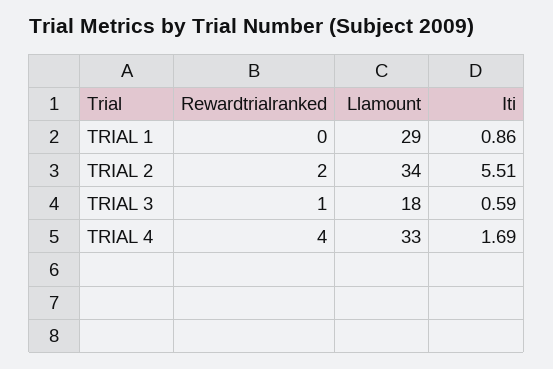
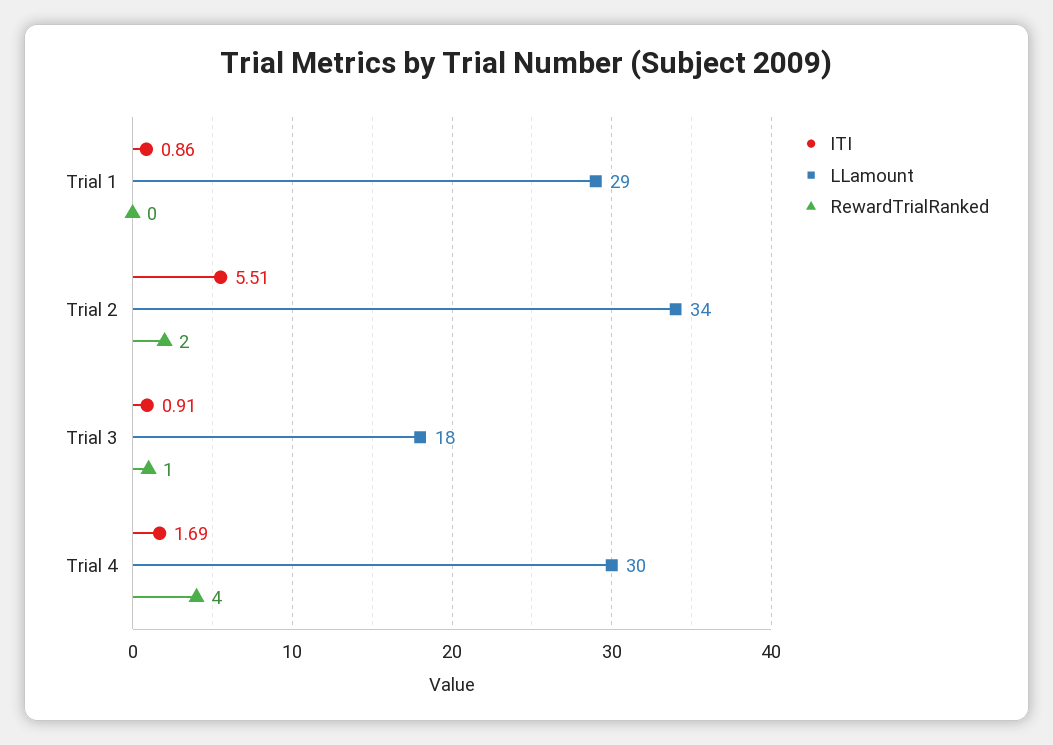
Iti, TRIAL 3: 0.59 -> 0.91
Llamount, TRIAL 4: 33 -> 30

